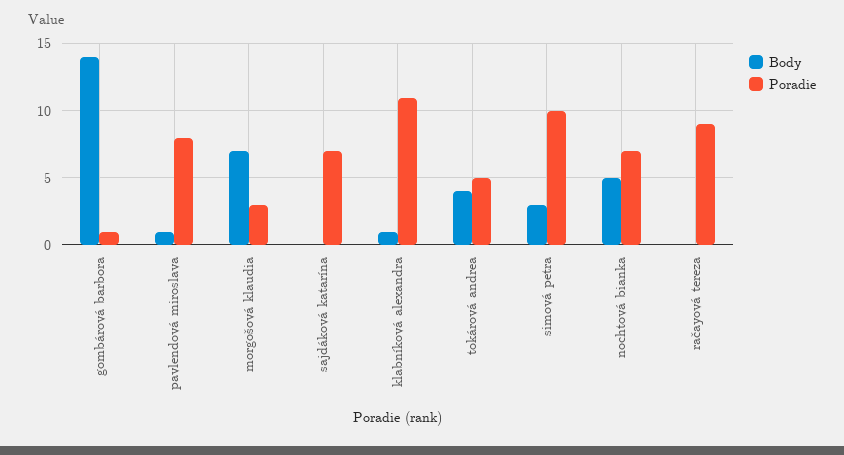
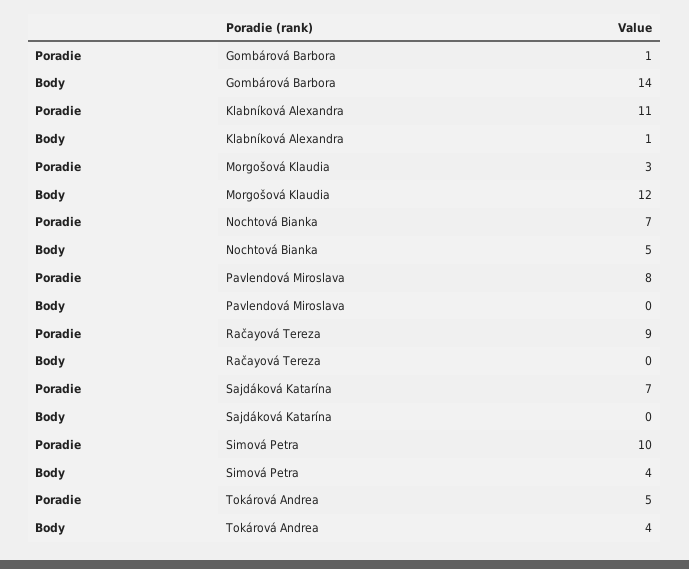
Body, pavlendová miroslava: 1 -> 0
Body, morgošová klaudia: 7 -> 12
Body, simová petra: 3 -> 4

